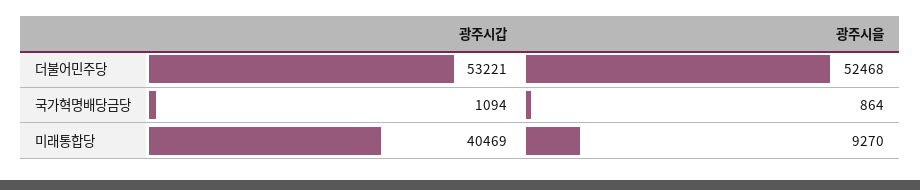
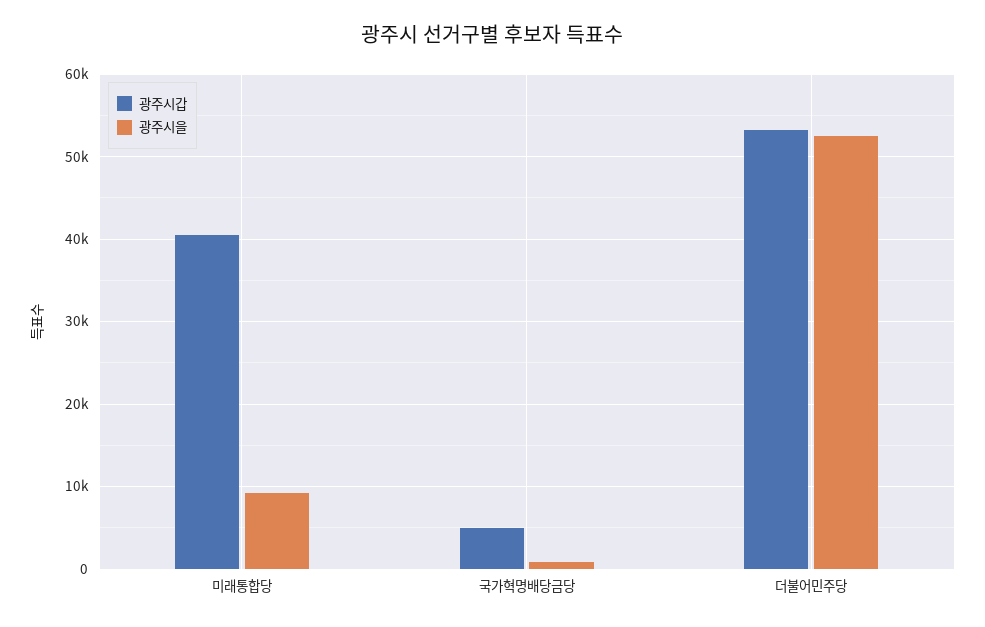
광주시갑, 국가혁명배당금당: 1094 -> 5000

